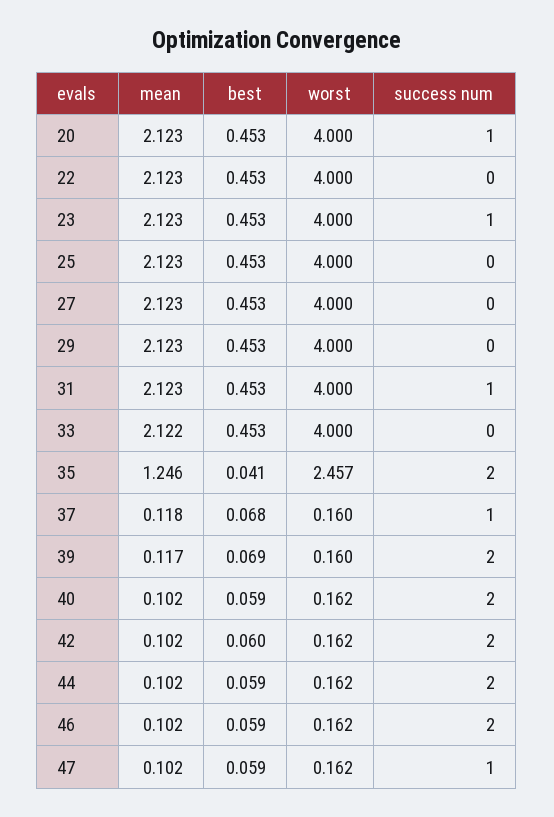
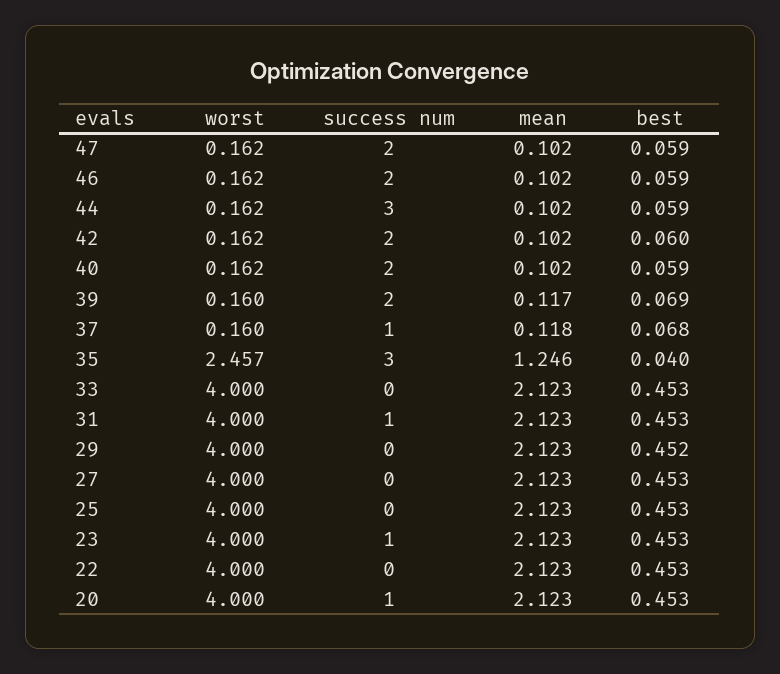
best, 29: 0.453 -> 0.452
mean, 33: 2.122 -> 2.123
best, 35: 0.041 -> 0.04
success num, 35: 2 -> 3
success num, 44: 2 -> 3
success num, 47: 1 -> 2

